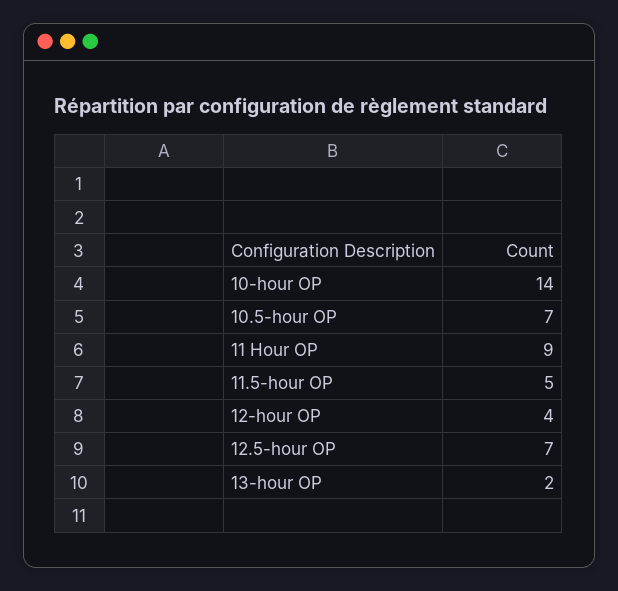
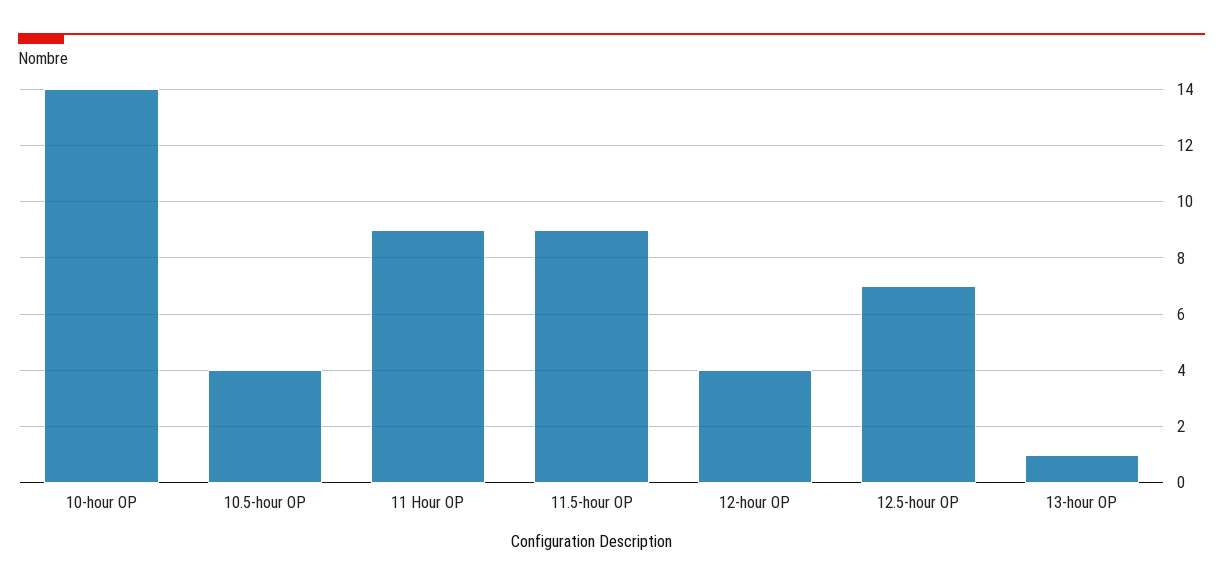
10.5-hour OP: 7 -> 4
11.5-hour OP: 5 -> 9
13-hour OP: 2 -> 1

